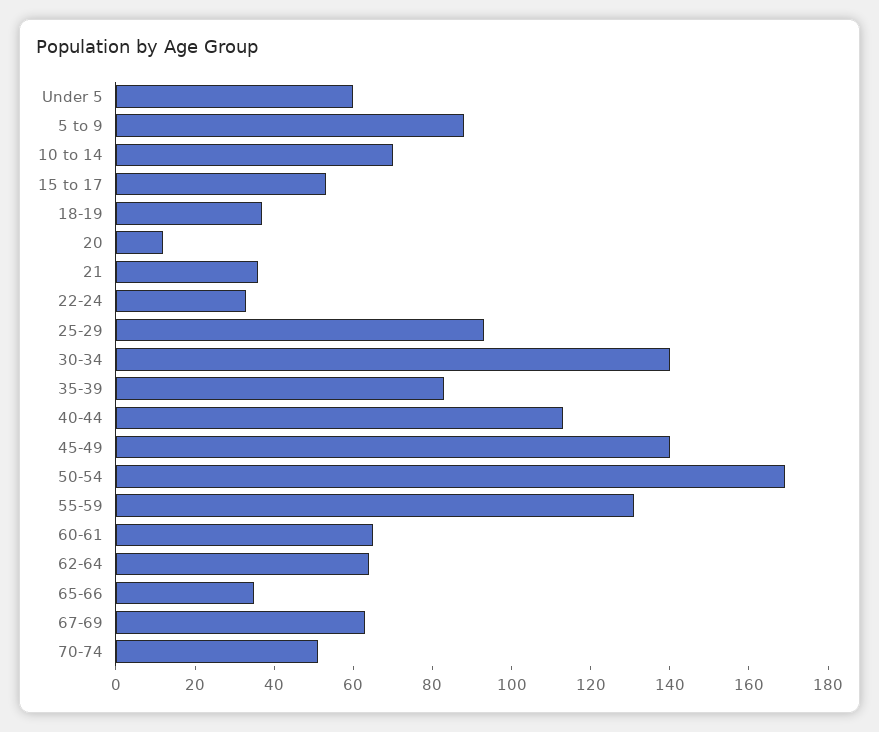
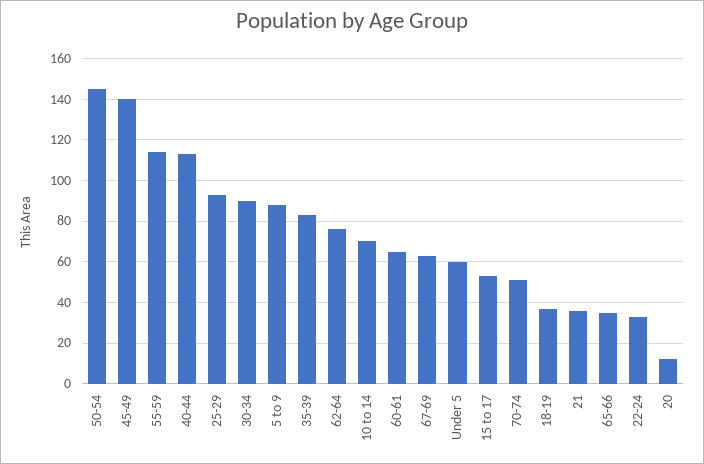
30-34: 140 -> 90
50-54: 170 -> 145
55-59: 130 -> 115
62-64: 65 -> 75

